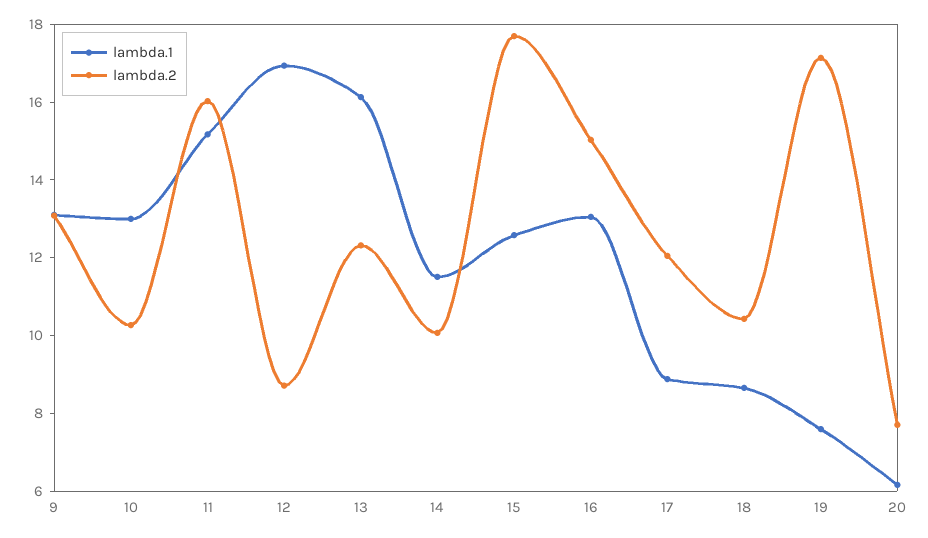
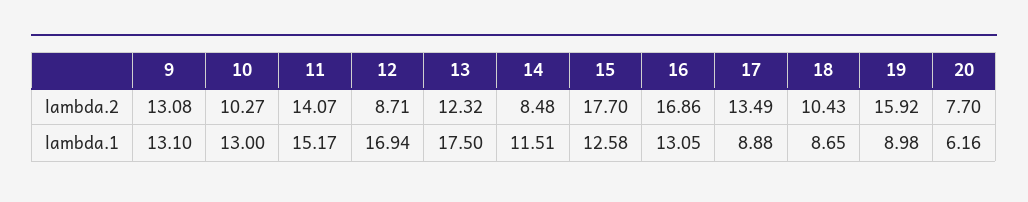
lambda.2, 11: 16 -> 14.07
lambda.1, 13: 16 -> 17.5
lambda.2, 14: 10 -> 8.48
lambda.2, 16: 15 -> 16.86
lambda.2, 17: 12 -> 13.49
lambda.1, 19: 7.5 -> 8.98
lambda.2, 19: 17 -> 15.92

